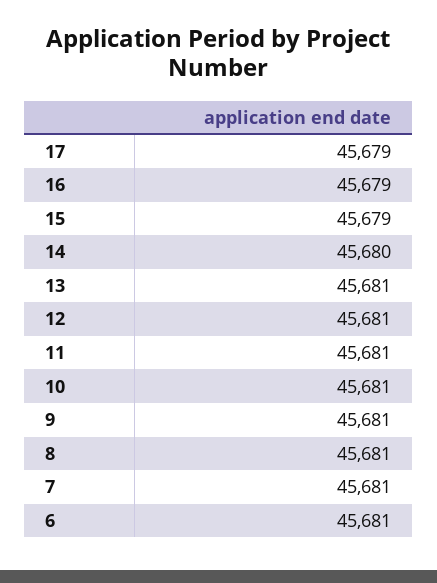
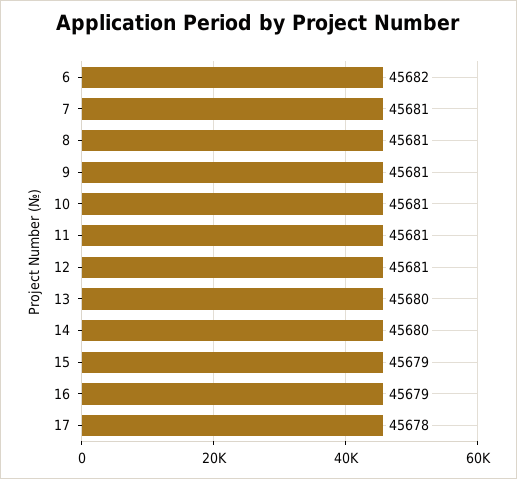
17: 45679 -> 45678
13: 45681 -> 45680
6: 45681 -> 45682

